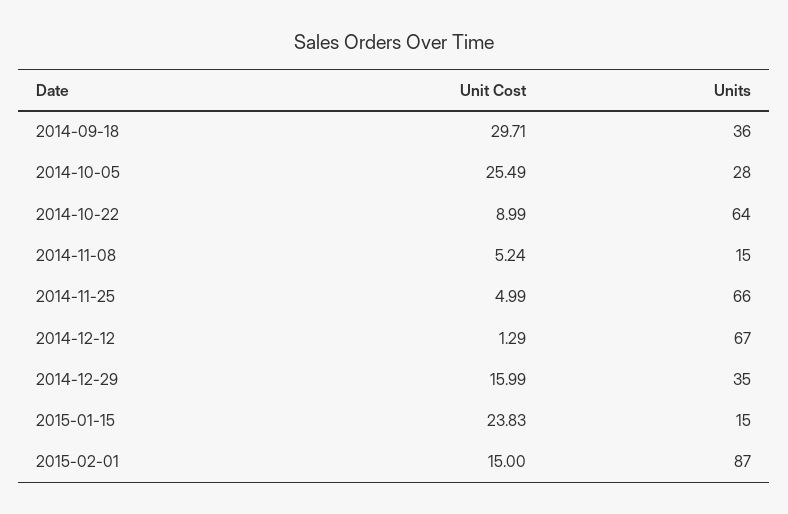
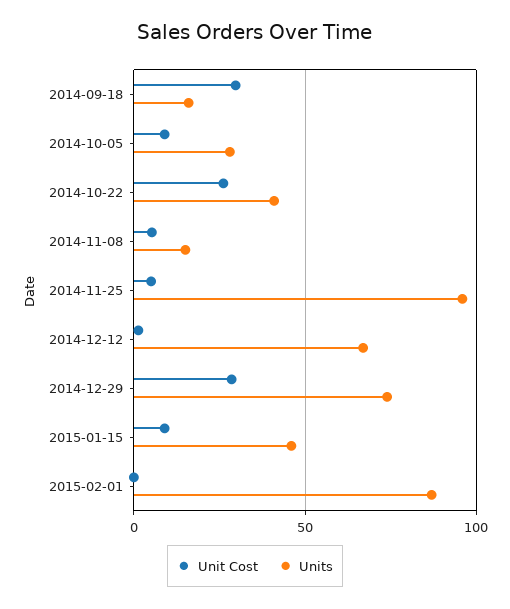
Units, 2014-09-18: 36 -> 15
Unit Cost, 2014-10-05: 25.49 -> 10
Unit Cost, 2014-10-22: 8.99 -> 25
Units, 2014-10-22: 64 -> 40
Units, 2014-11-25: 66 -> 95
Unit Cost, 2014-12-29: 15.99 -> 30
Units, 2014-12-29: 35 -> 75
Unit Cost, 2015-01-15: 23.83 -> 10
Units, 2015-01-15: 15 -> 45
Unit Cost, 2015-02-01: 15 -> 0

